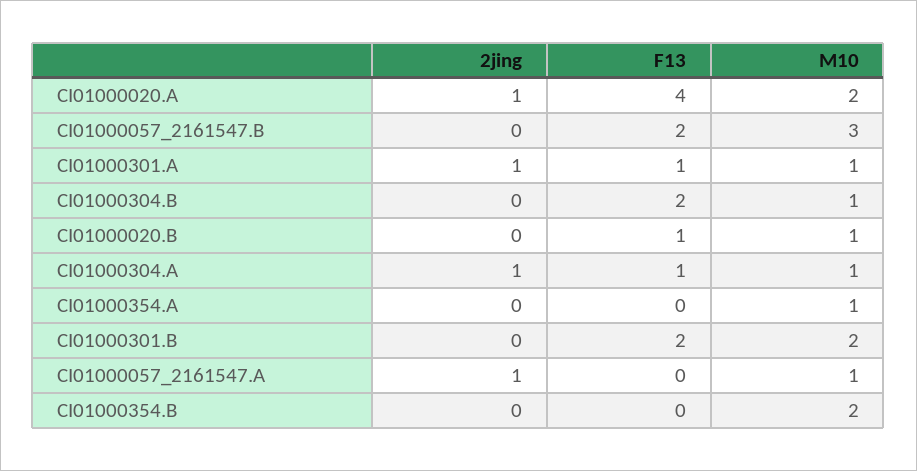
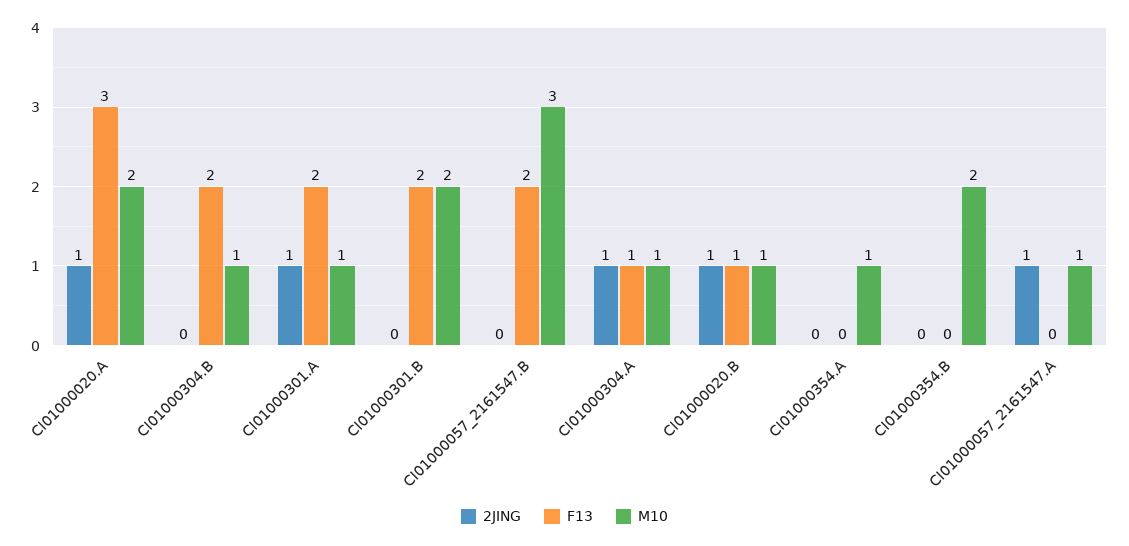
F13, CI01000020.A: 4 -> 3
F13, CI01000301.A: 1 -> 2
2jing, CI01000020.B: 0 -> 1

